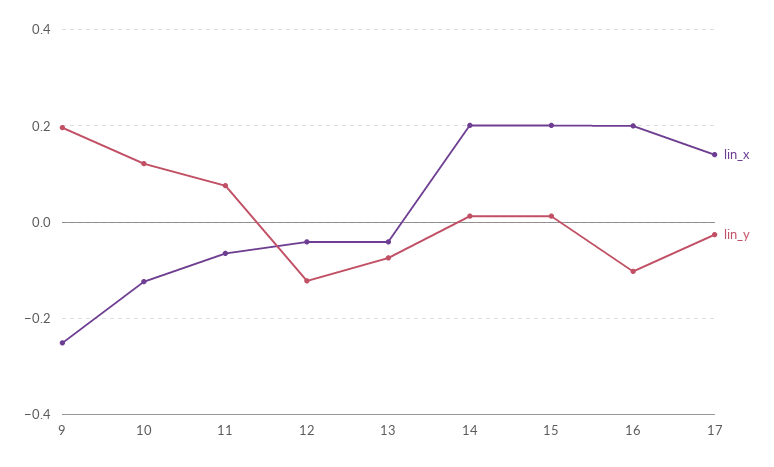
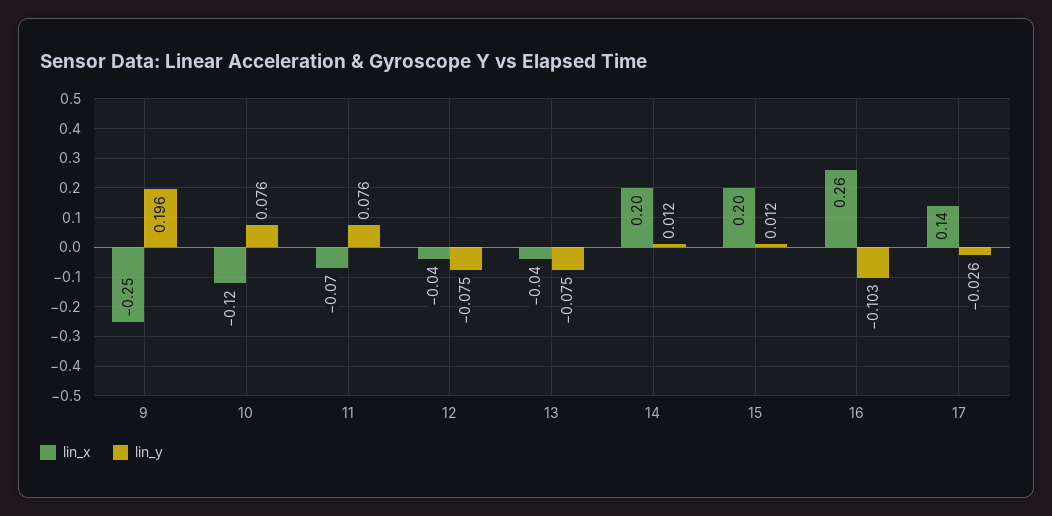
lin_y, 10: 0.12 -> 0.076
lin_y, 12: -0.12 -> -0.075
lin_x, 16: 0.2 -> 0.26

